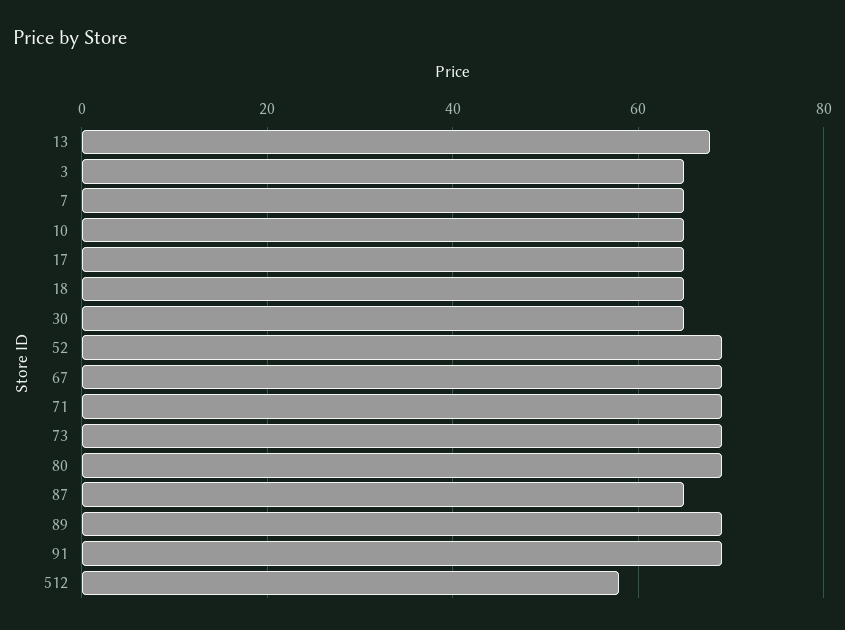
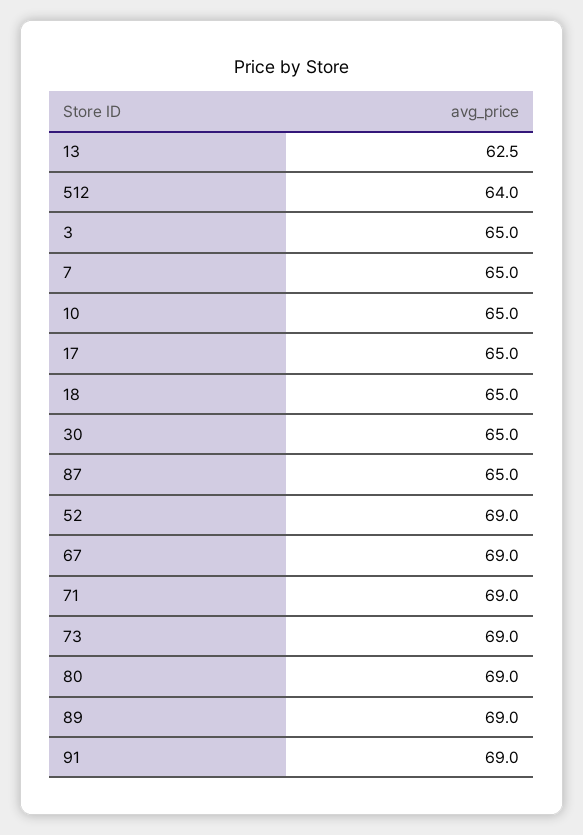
13: 68 -> 62.5
512: 58 -> 64

